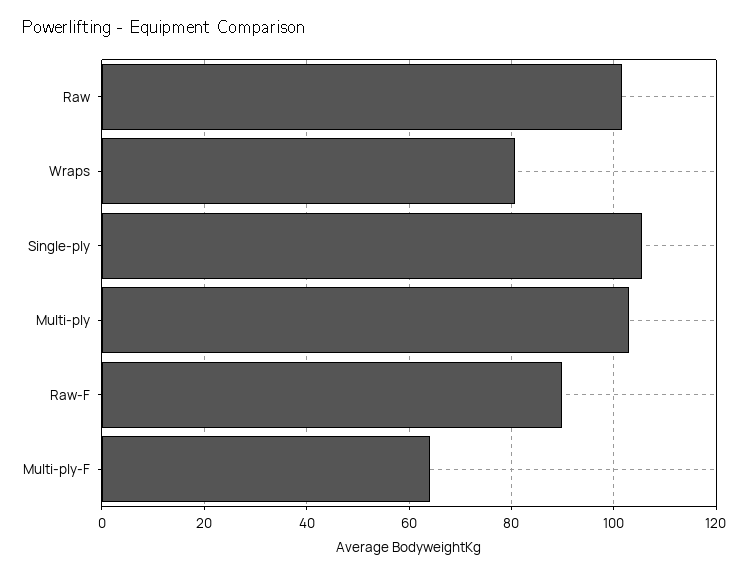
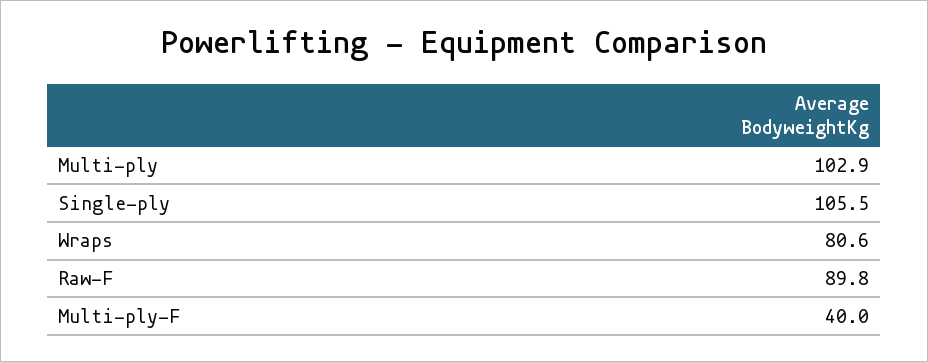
Raw: 102 -> none
Multi-ply-F: 64 -> 40

